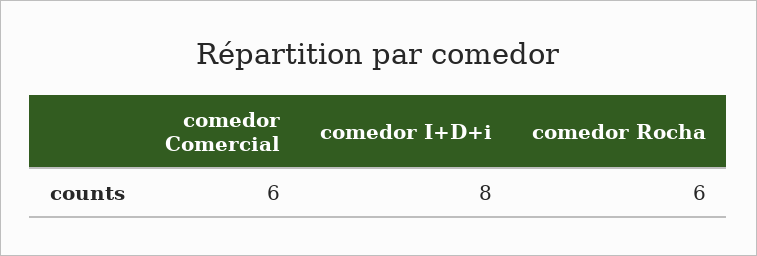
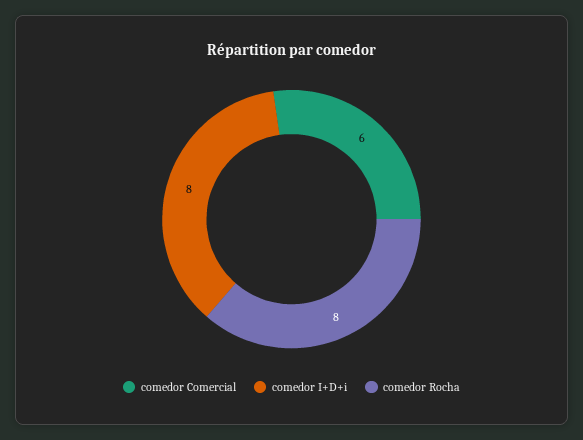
comedor Rocha: 6 -> 8

